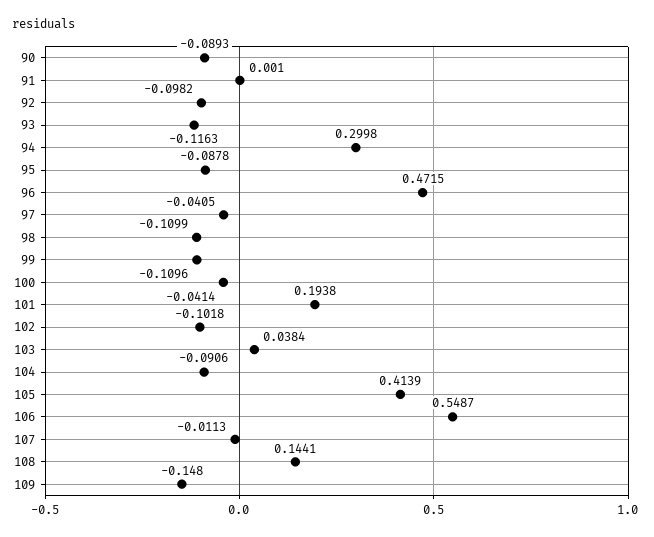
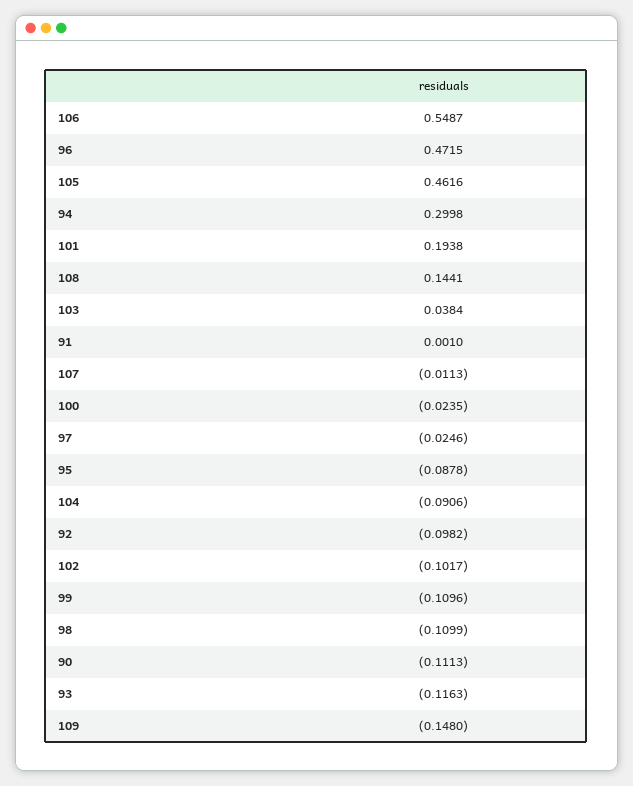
90: -0.0893 -> -0.1113
97: -0.0405 -> -0.0246
100: -0.0414 -> -0.0235
102: -0.1018 -> -0.1017
105: 0.4139 -> 0.4616

